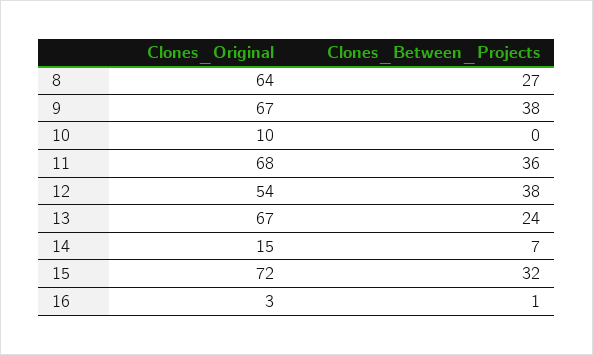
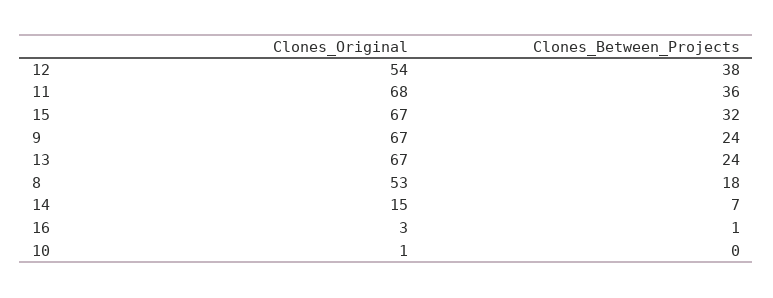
Clones_Original, 8: 64 -> 53
Clones_Between_Projects, 8: 27 -> 18
Clones_Between_Projects, 9: 38 -> 24
Clones_Original, 10: 10 -> 1
Clones_Original, 15: 72 -> 67

